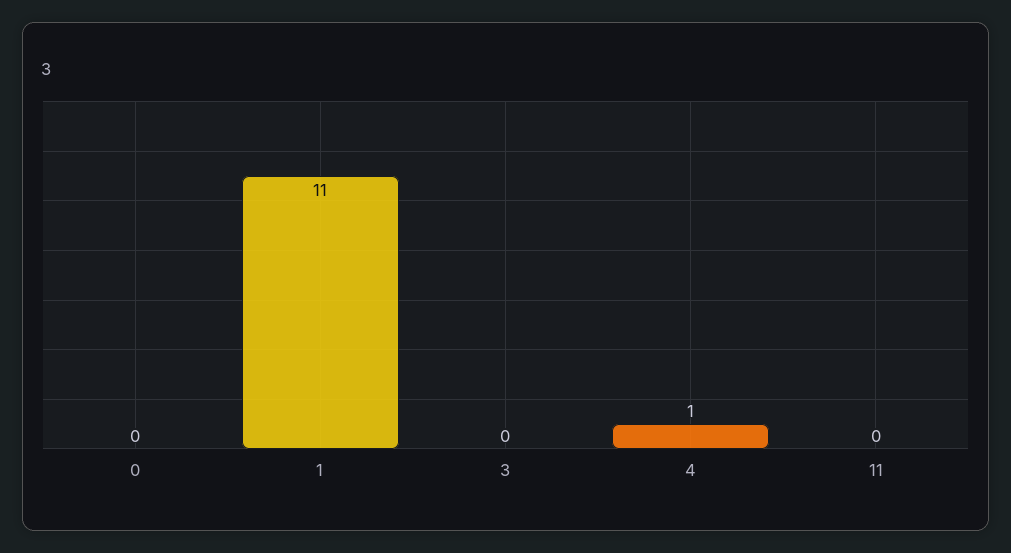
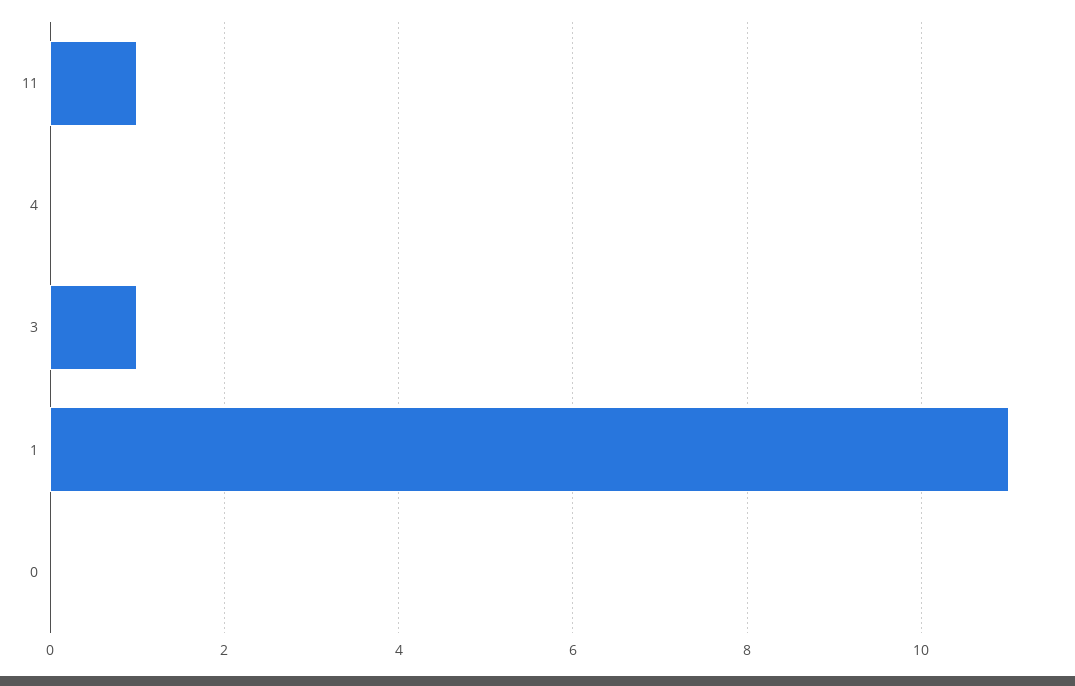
3: 0 -> 1
4: 1 -> 0
11: 0 -> 1

